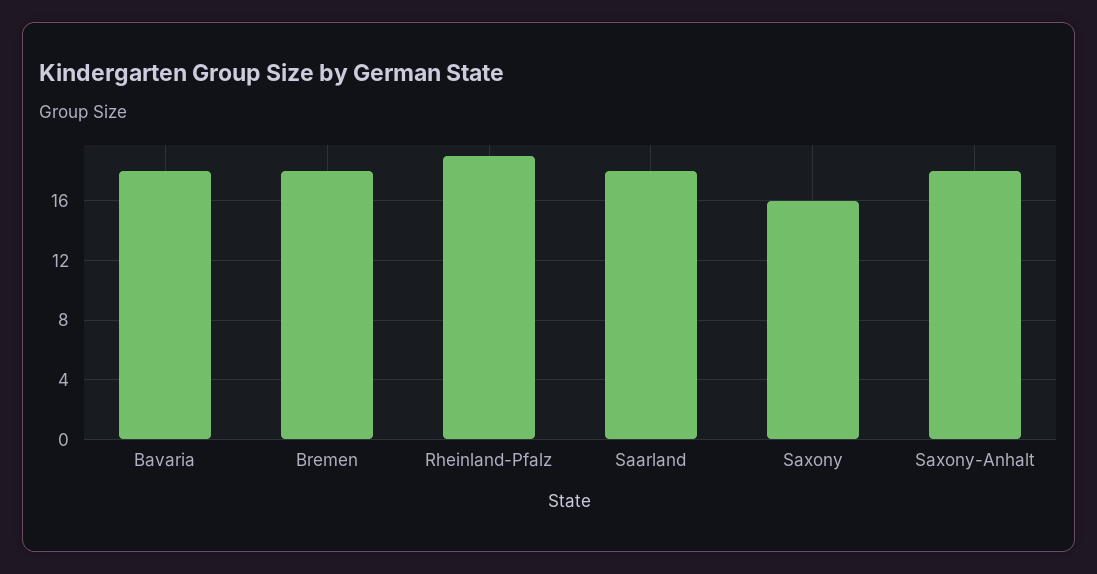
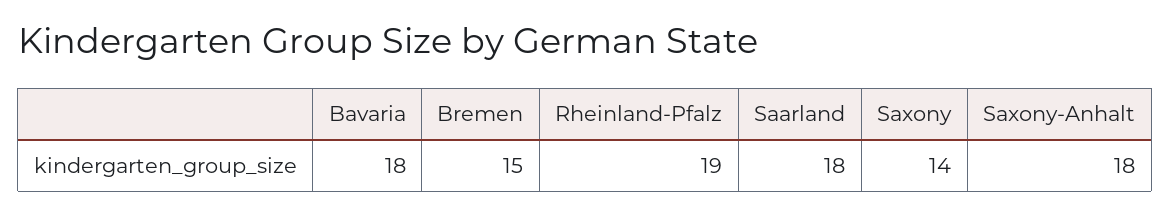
Bremen: 18 -> 15
Saxony: 16 -> 14

